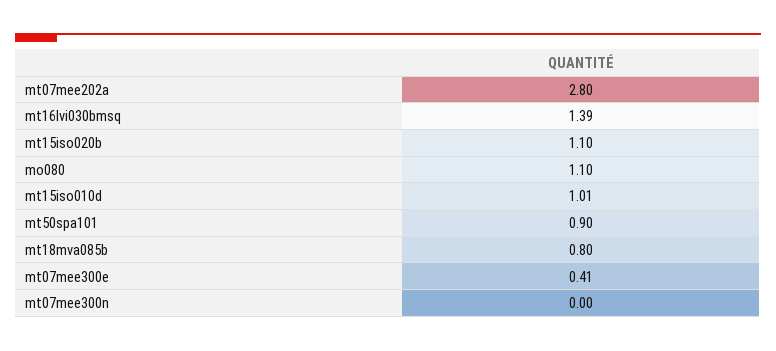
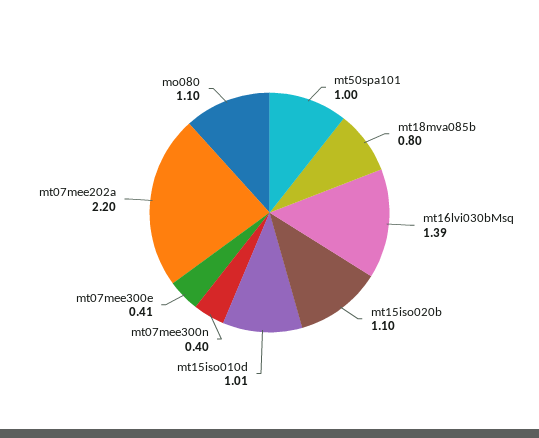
mt07mee202a: 2.8 -> 2.2
mt50spa101: 0.9 -> 1
mt07mee300n: 0 -> 0.4

